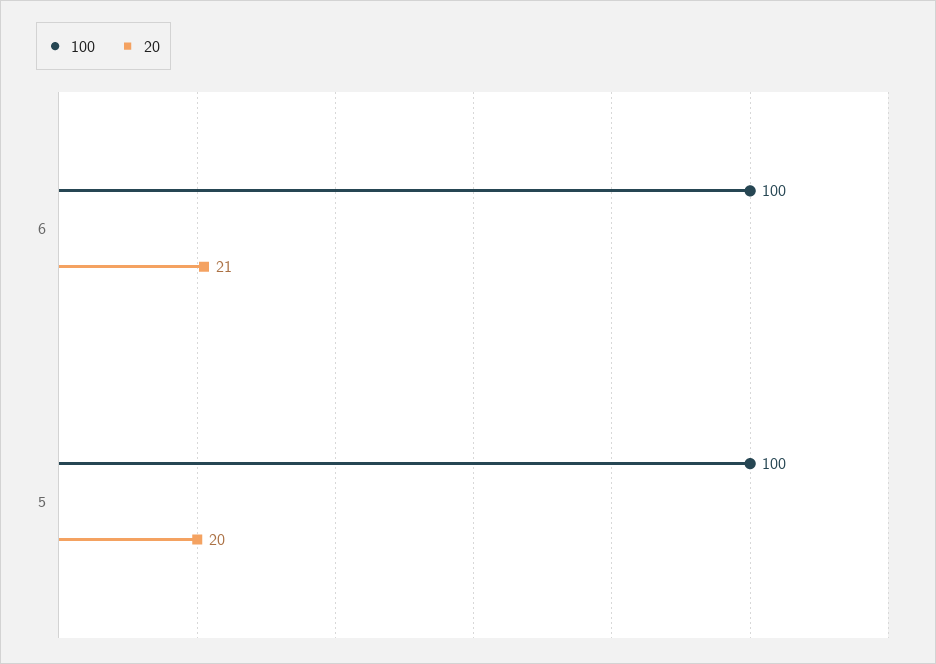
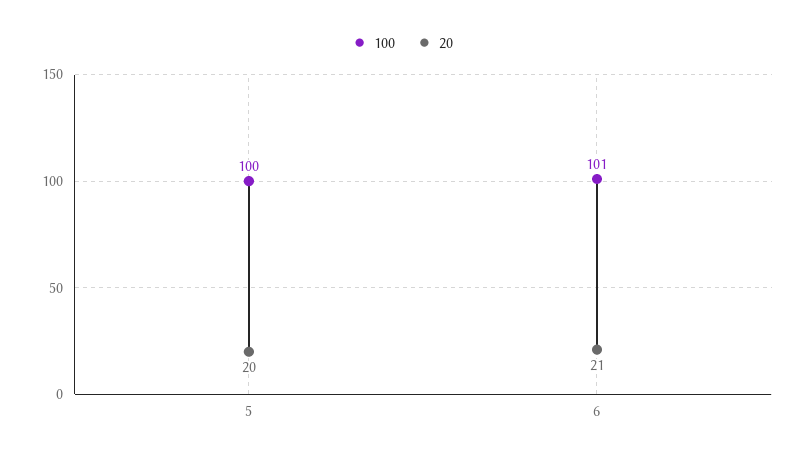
100, 6: 100 -> 101

